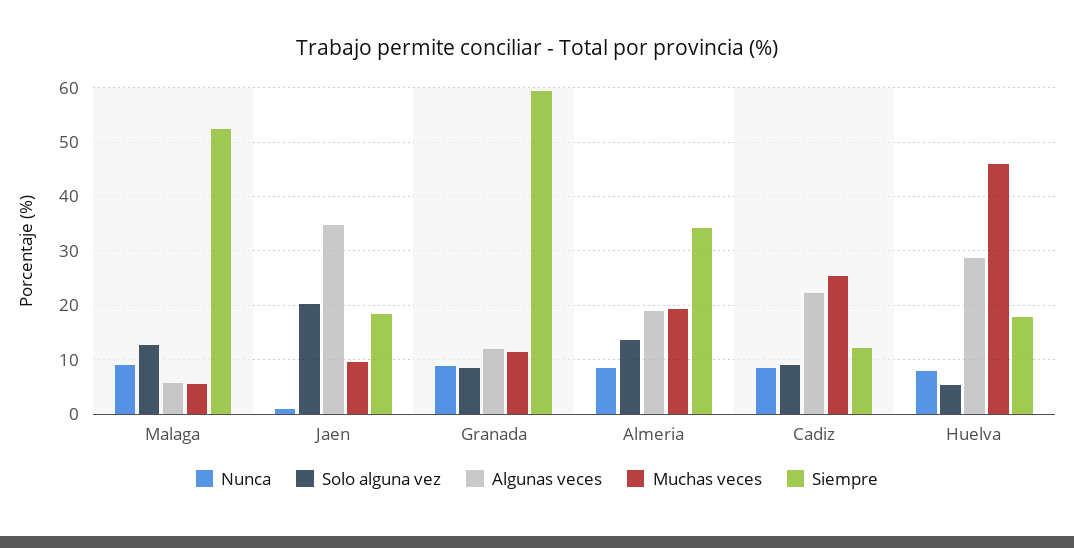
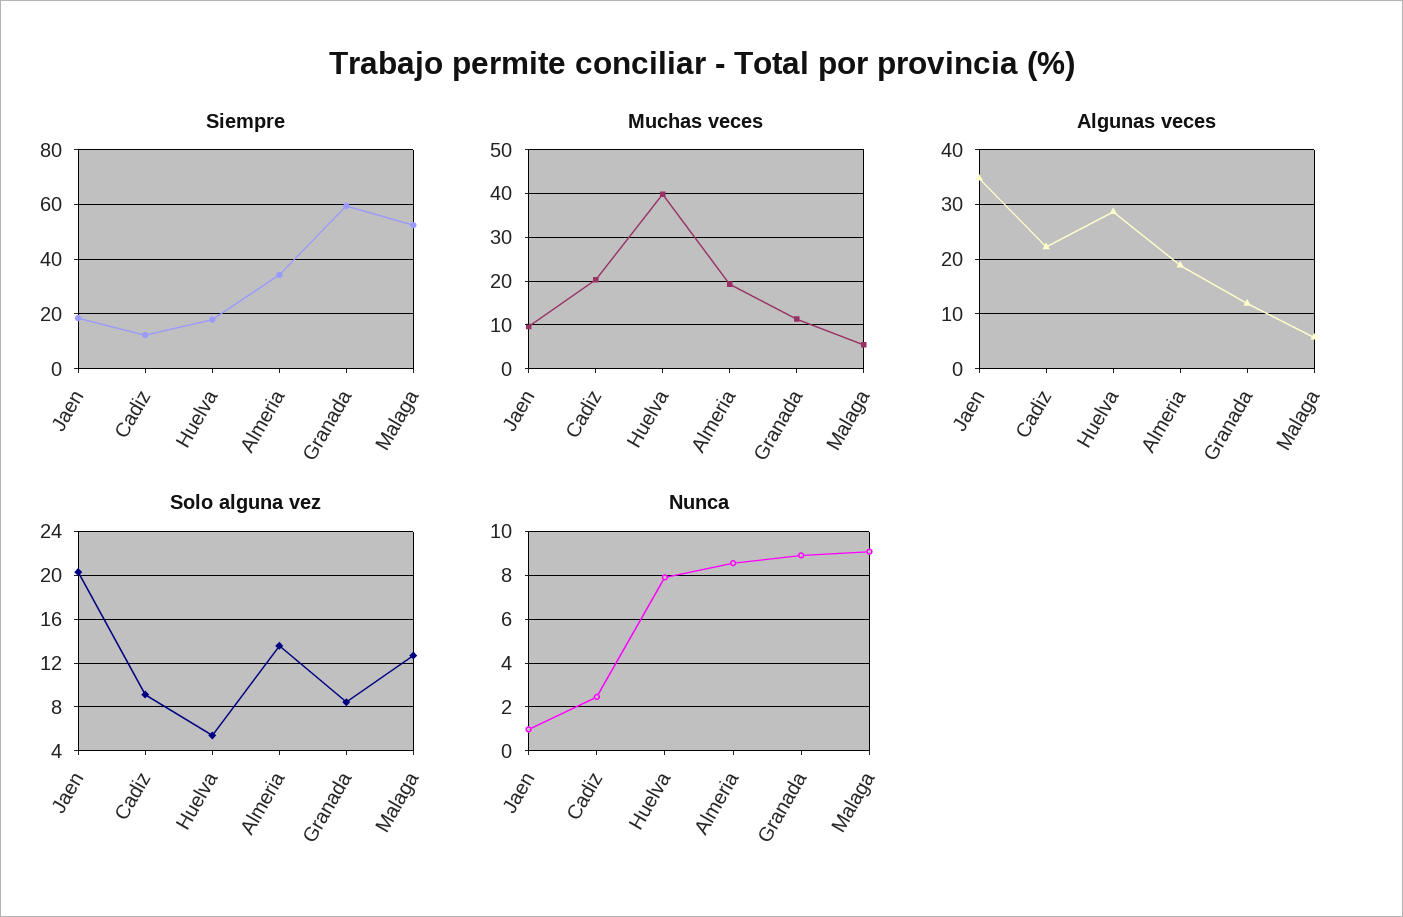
Nunca, Cadiz: 8 -> 2.5
Muchas veces, Cadiz: 26 -> 20
Muchas veces, Huelva: 46 -> 40

